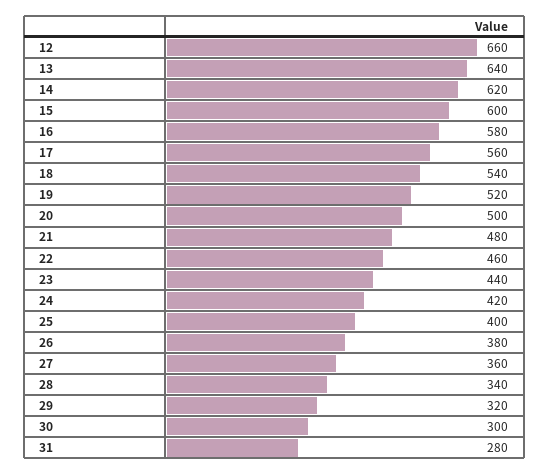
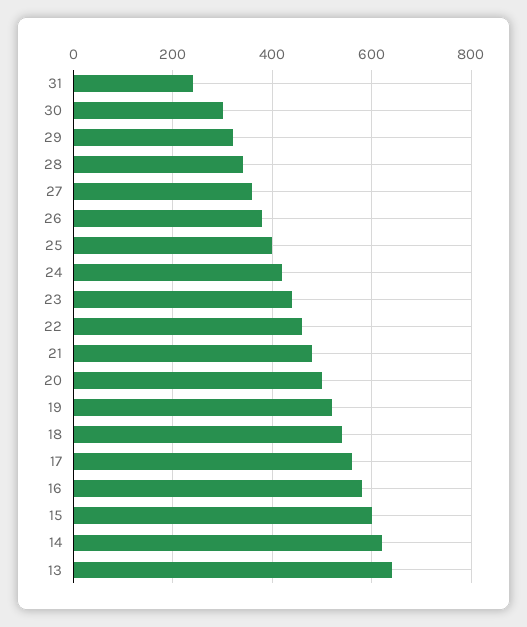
12: 660 -> none
31: 280 -> 240

